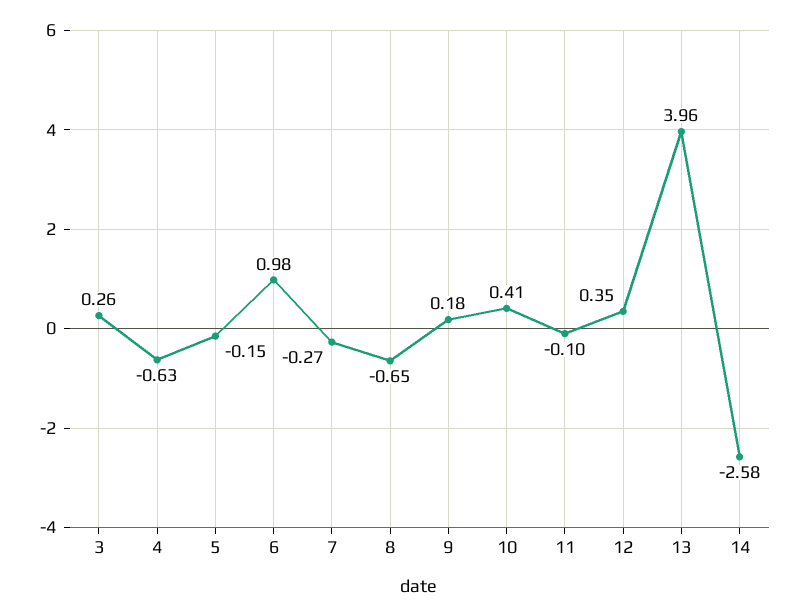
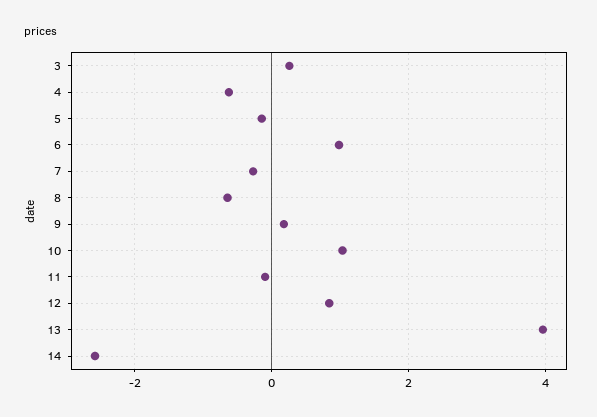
10: 0.41 -> 1
12: 0.35 -> 0.8

